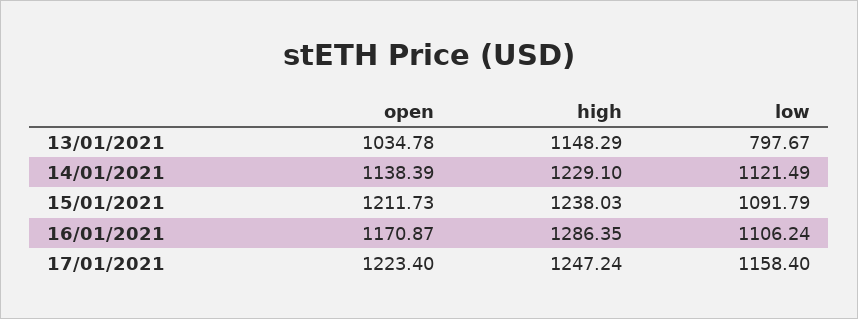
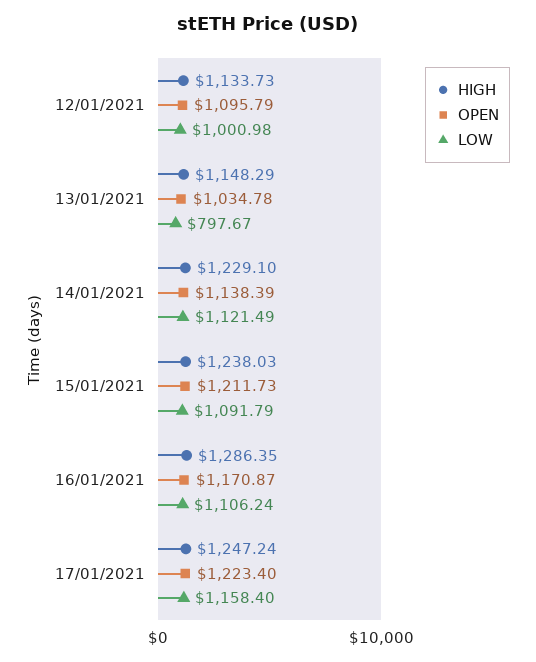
high, 12/01/2021: none -> 1133.73
open, 12/01/2021: none -> 1095.79
low, 12/01/2021: none -> 1000.98

